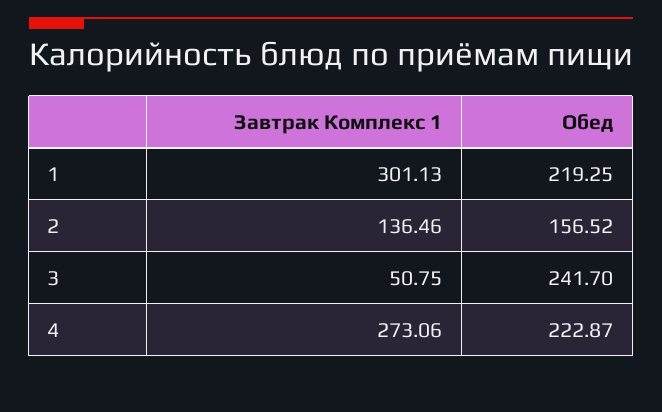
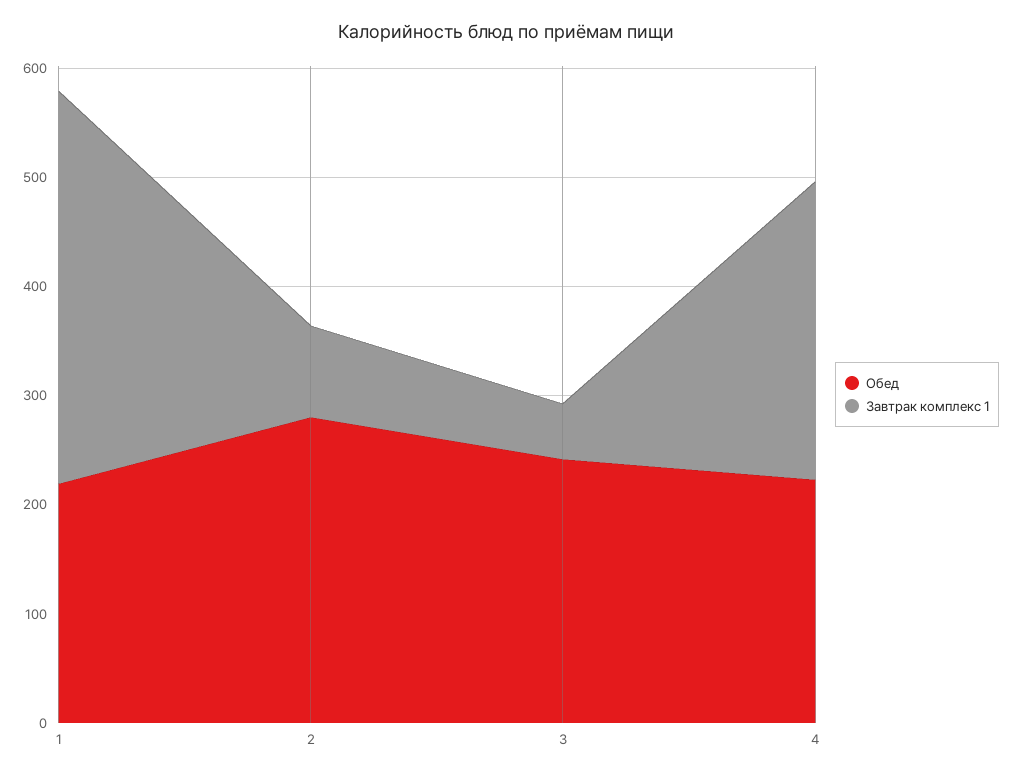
Завтрак Комплекс 1, 1: 301.13 -> 360
Завтрак Комплекс 1, 2: 136.46 -> 80
Обед, 2: 156.52 -> 280

